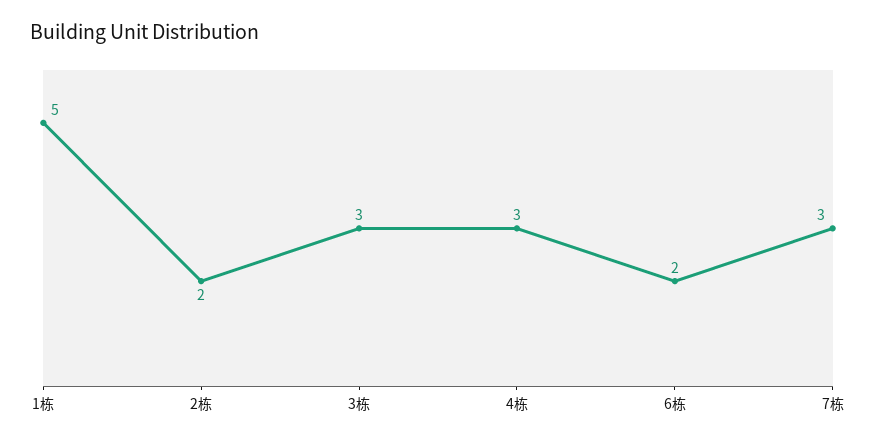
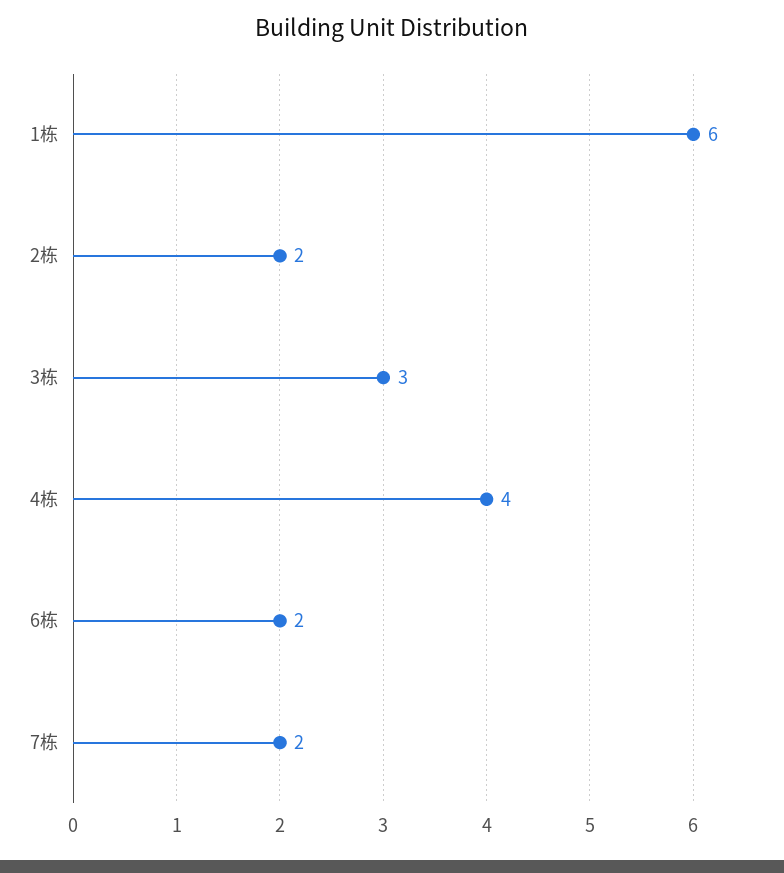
1栋: 5 -> 6
4栋: 3 -> 4
7栋: 3 -> 2

